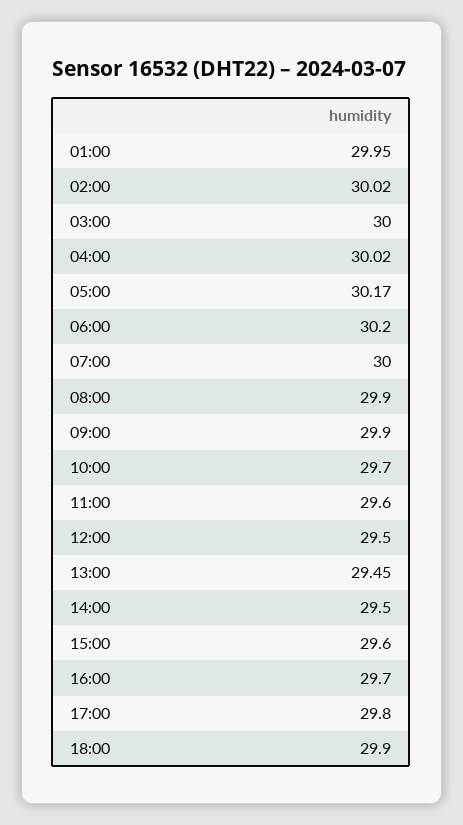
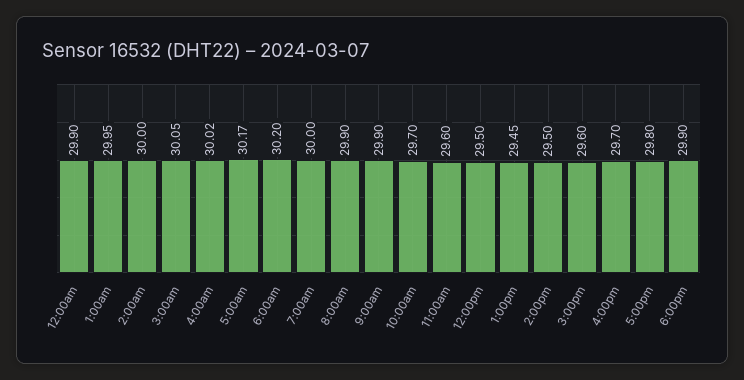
02:00: 30.02 -> 30
03:00: 30 -> 30.05
12:00am: none -> 29.9

